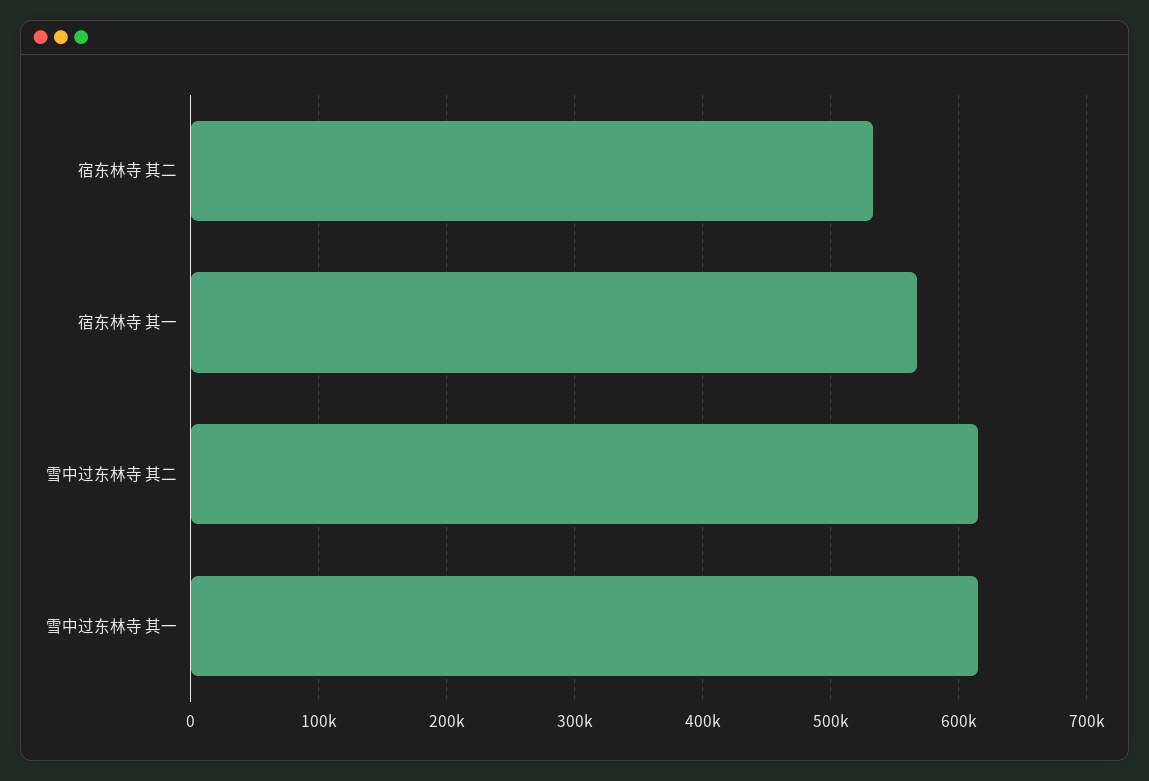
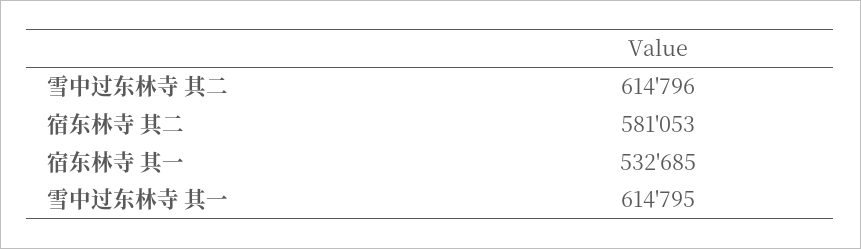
宿东林寺 其二: 530000 -> 581053
宿东林寺 其一: 570000 -> 532685

